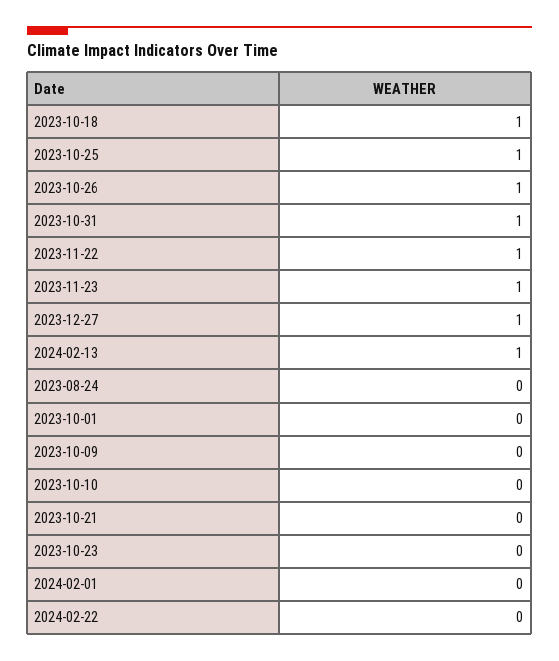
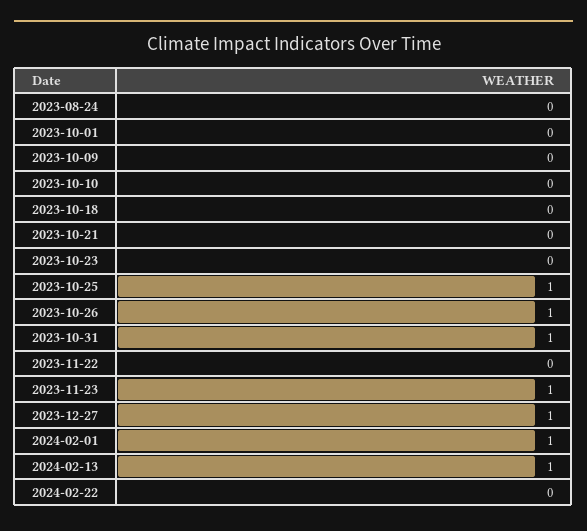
2023-10-18: 1 -> 0
2023-11-22: 1 -> 0
2024-02-01: 0 -> 1

